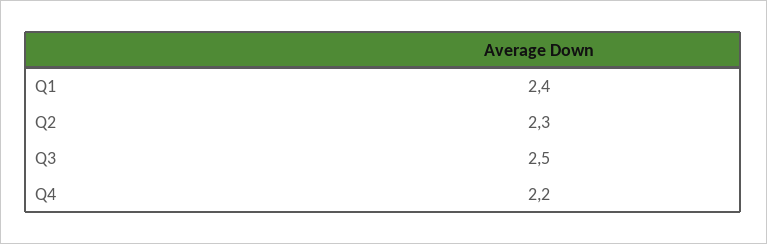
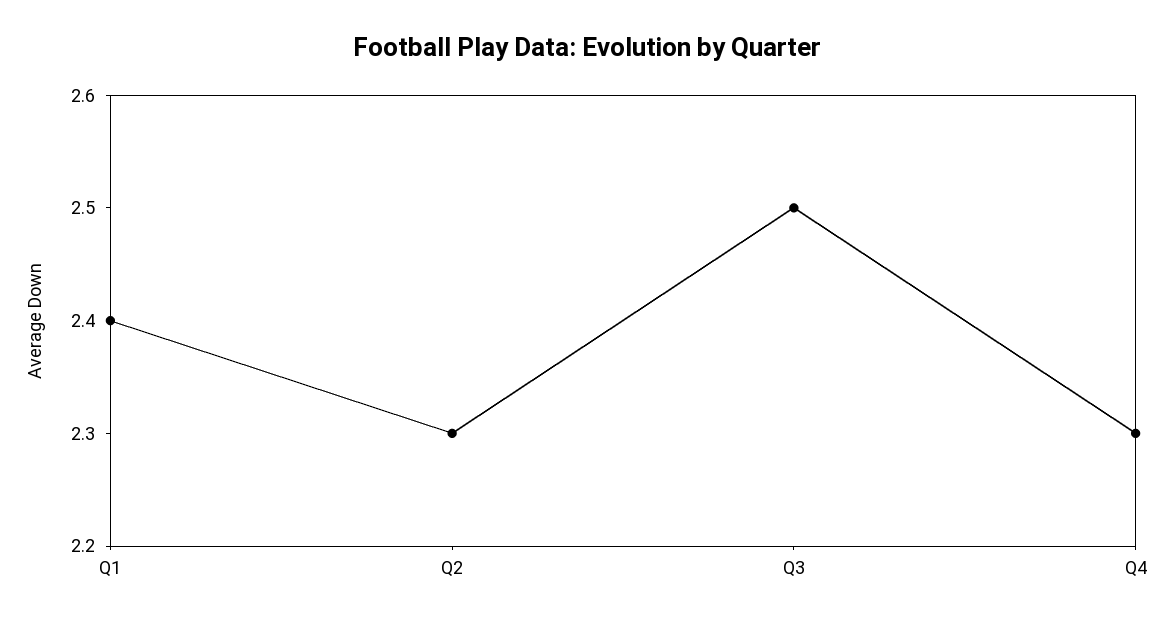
Q4: 2.2 -> 2.3

